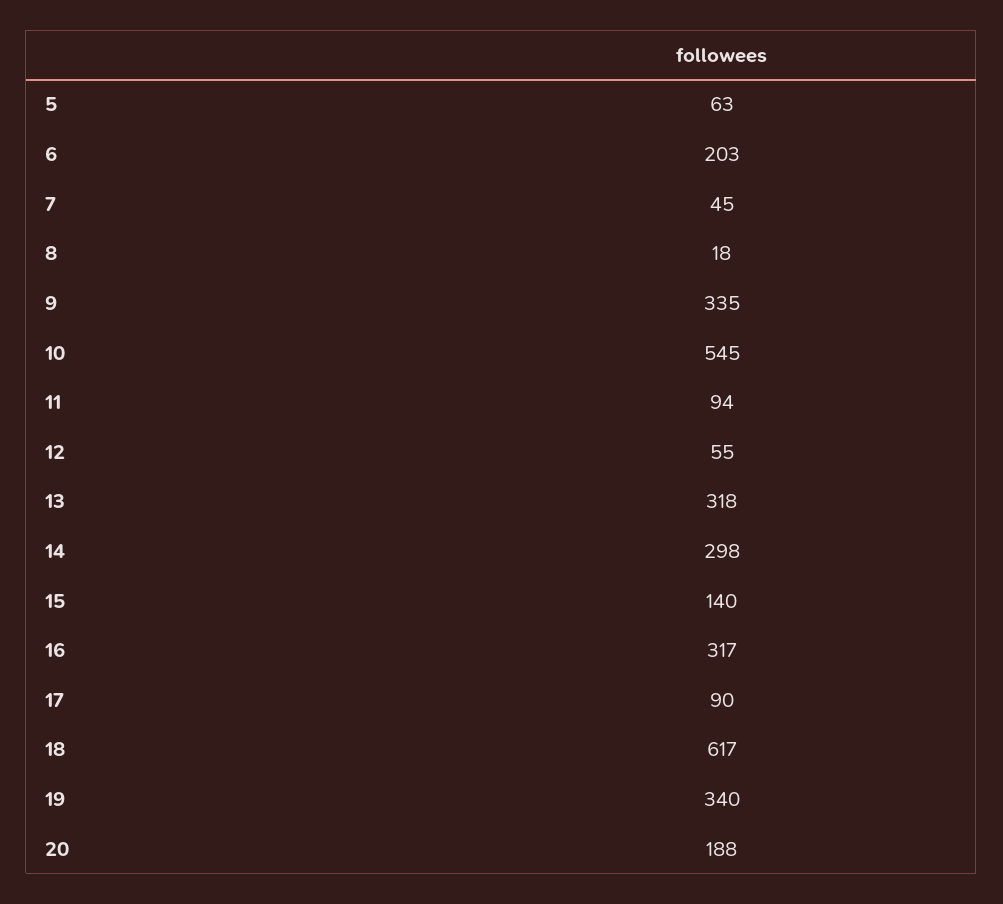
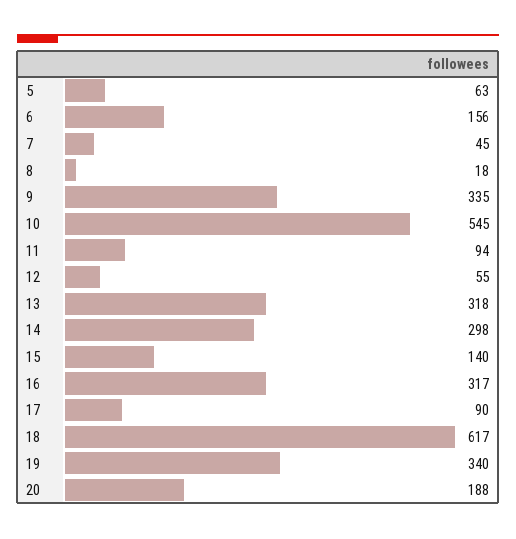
6: 203 -> 156

